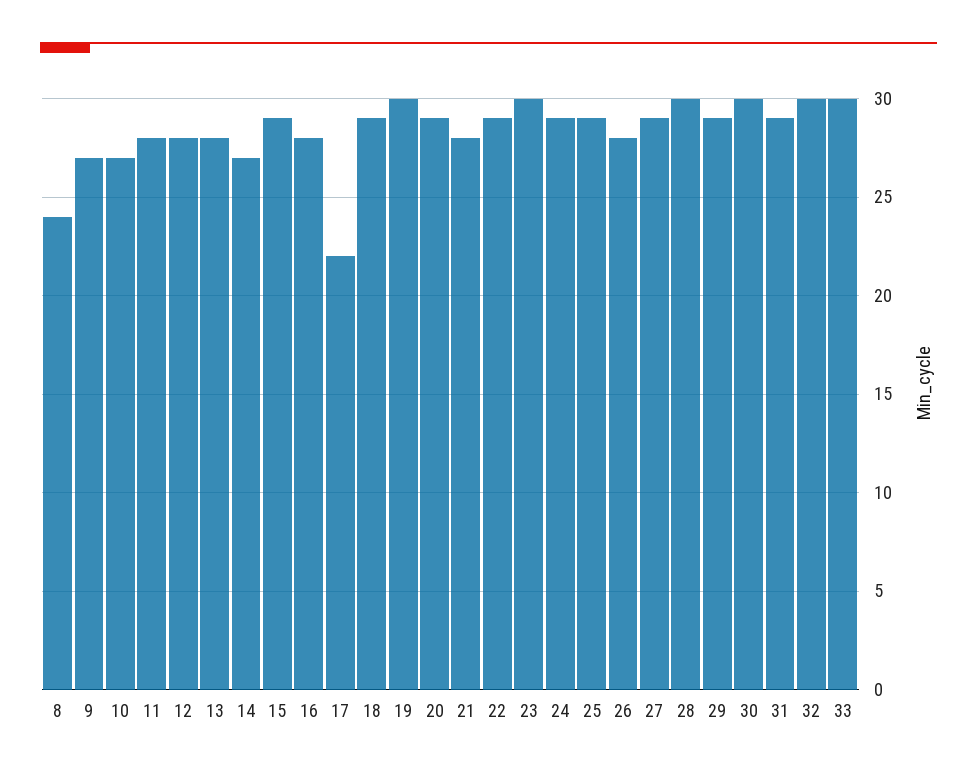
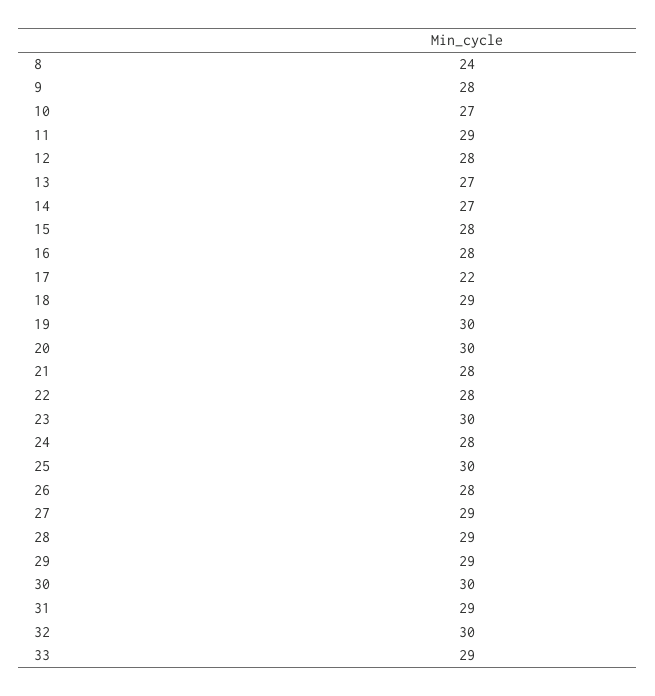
9: 27 -> 28
11: 28 -> 29
13: 28 -> 27
15: 29 -> 28
20: 29 -> 30
22: 29 -> 28
24: 29 -> 28
25: 29 -> 30
28: 30 -> 29
33: 30 -> 29

